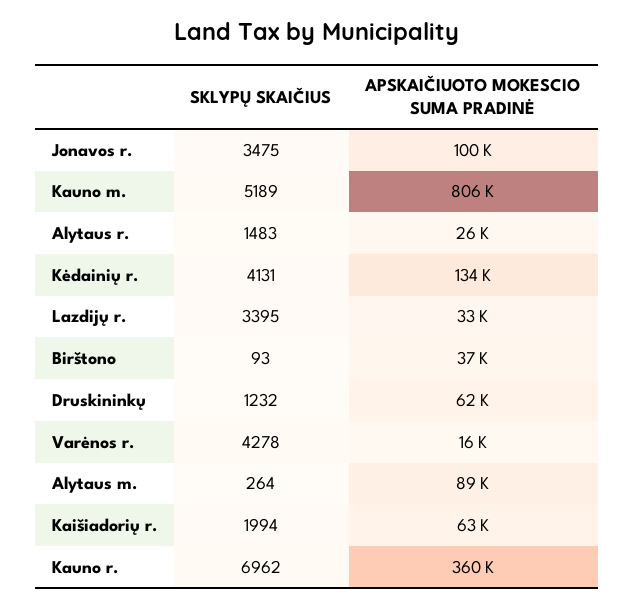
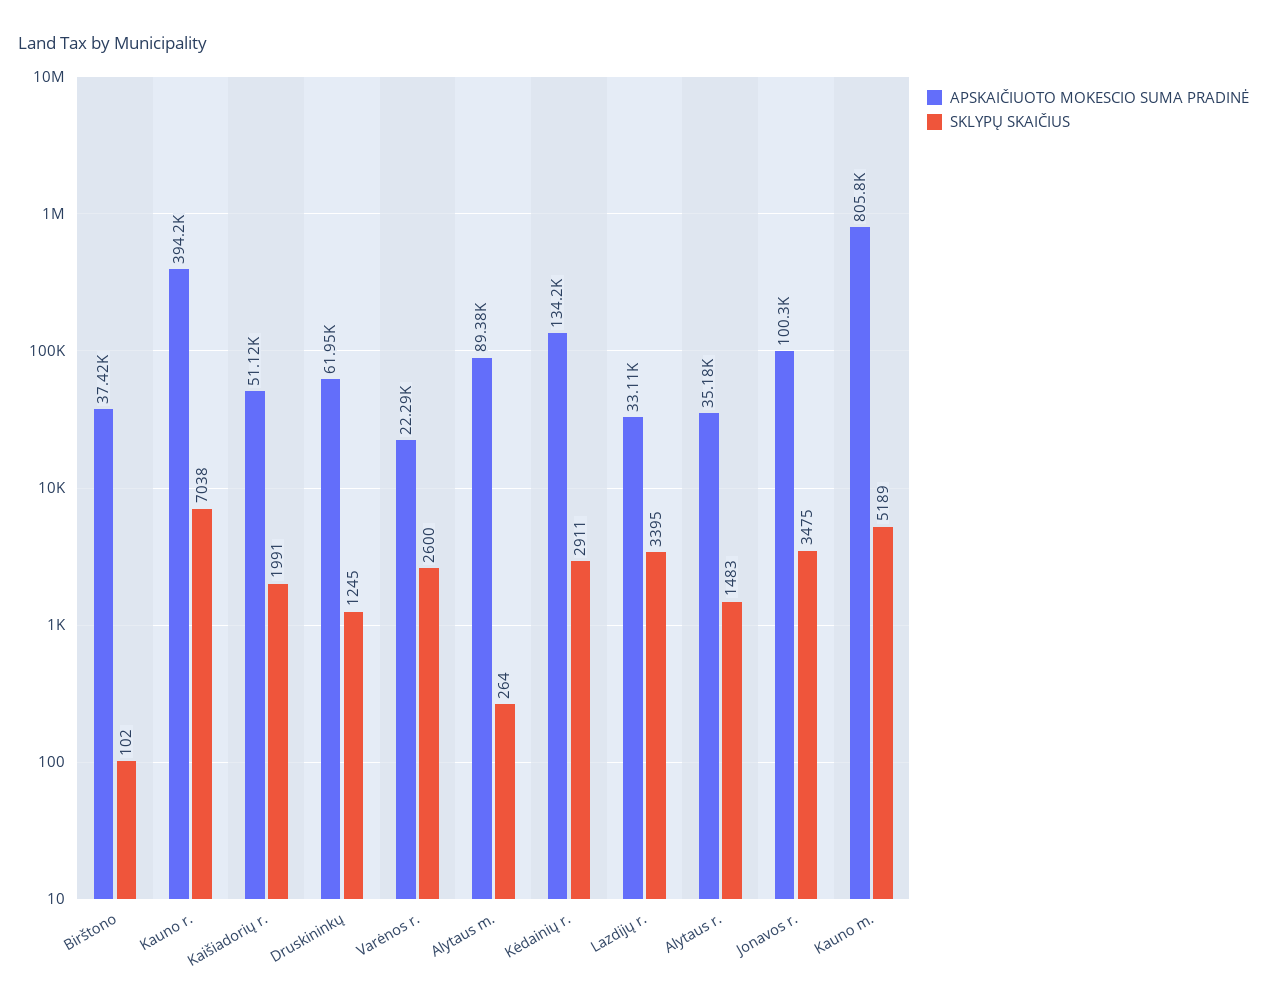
APSKAIČIUOTO MOKESCIO SUMA PRADINĖ, Alytaus r.: 26000 -> 35180
SKLYPŲ SKAIČIUS, Kėdainių r.: 4131 -> 2911
SKLYPŲ SKAIČIUS, Birštono: 93 -> 102
SKLYPŲ SKAIČIUS, Druskininkų: 1232 -> 1245
SKLYPŲ SKAIČIUS, Varėnos r.: 4278 -> 2600
APSKAIČIUOTO MOKESCIO SUMA PRADINĖ, Varėnos r.: 16000 -> 22290
SKLYPŲ SKAIČIUS, Kaišiadorių r.: 1994 -> 1991
APSKAIČIUOTO MOKESCIO SUMA PRADINĖ, Kaišiadorių r.: 63000 -> 51120
SKLYPŲ SKAIČIUS, Kauno r.: 6962 -> 7038
APSKAIČIUOTO MOKESCIO SUMA PRADINĖ, Kauno r.: 360000 -> 394200

